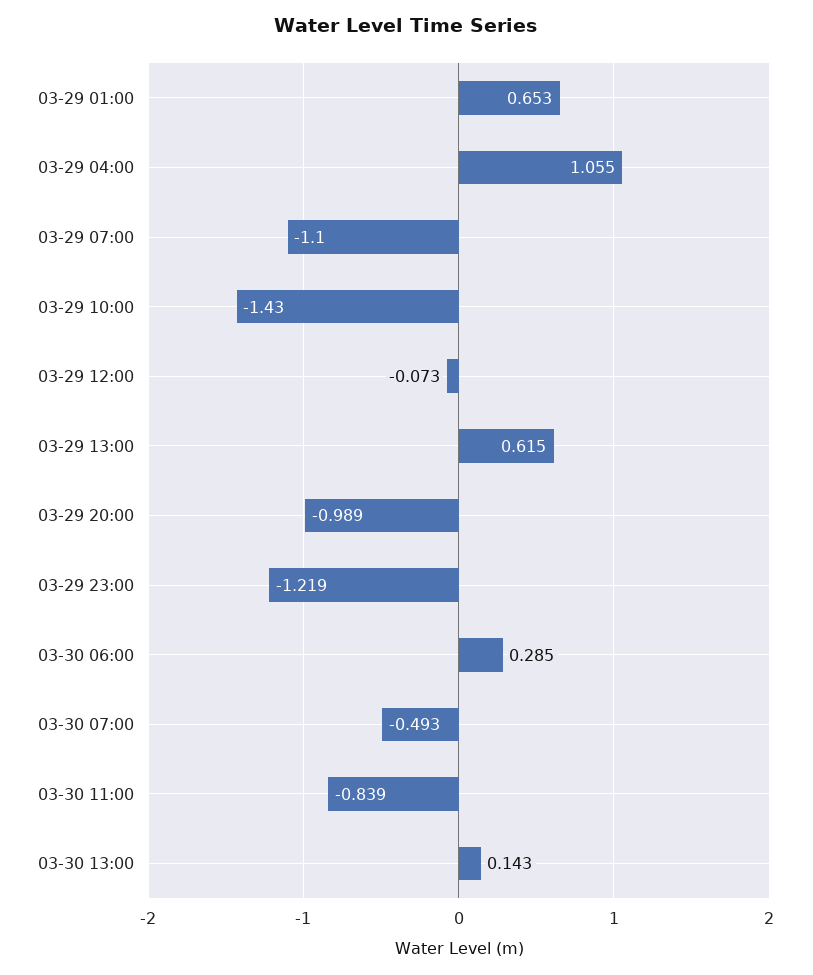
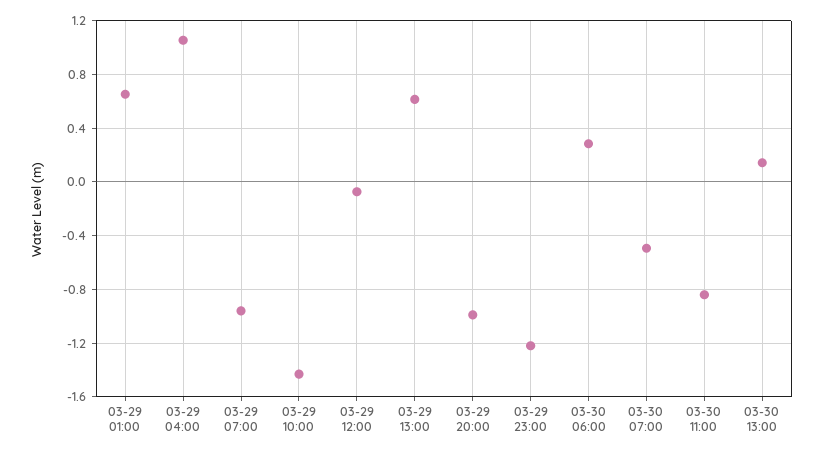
03-29 07:00: -1.1 -> -0.95

